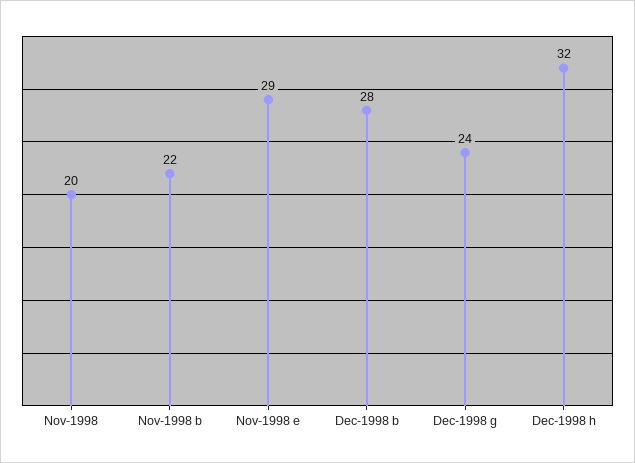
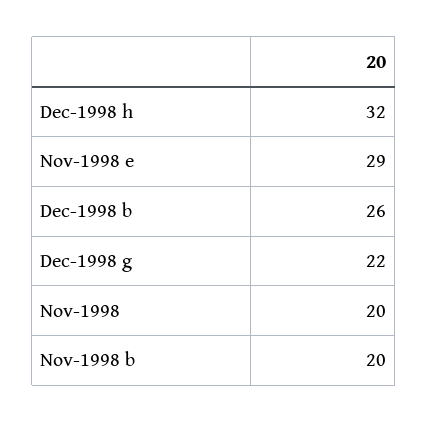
Nov-1998 b: 22 -> 20
Dec-1998 b: 28 -> 26
Dec-1998 g: 24 -> 22

